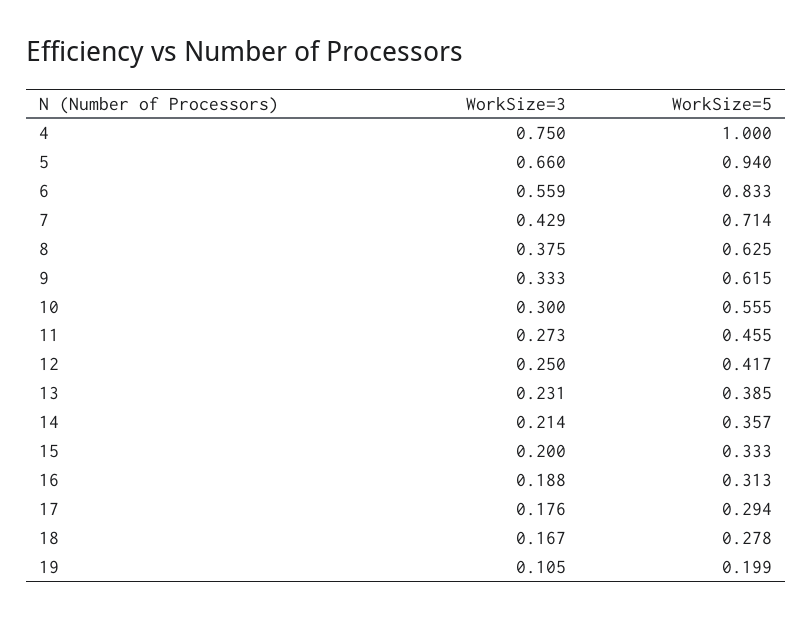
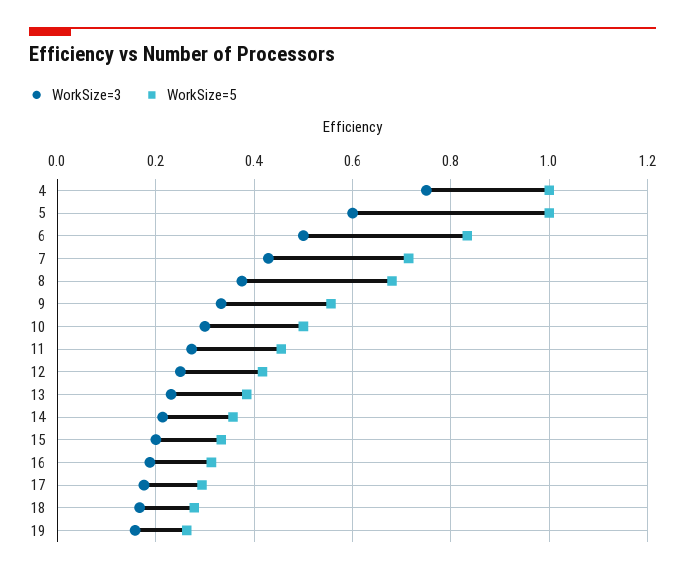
WorkSize=3, 5: 0.66 -> 0.6
WorkSize=5, 5: 0.94 -> 1
WorkSize=3, 6: 0.559 -> 0.5
WorkSize=5, 8: 0.625 -> 0.68
WorkSize=5, 9: 0.615 -> 0.56
WorkSize=5, 10: 0.555 -> 0.5
WorkSize=3, 19: 0.105 -> 0.16
WorkSize=5, 19: 0.199 -> 0.26

